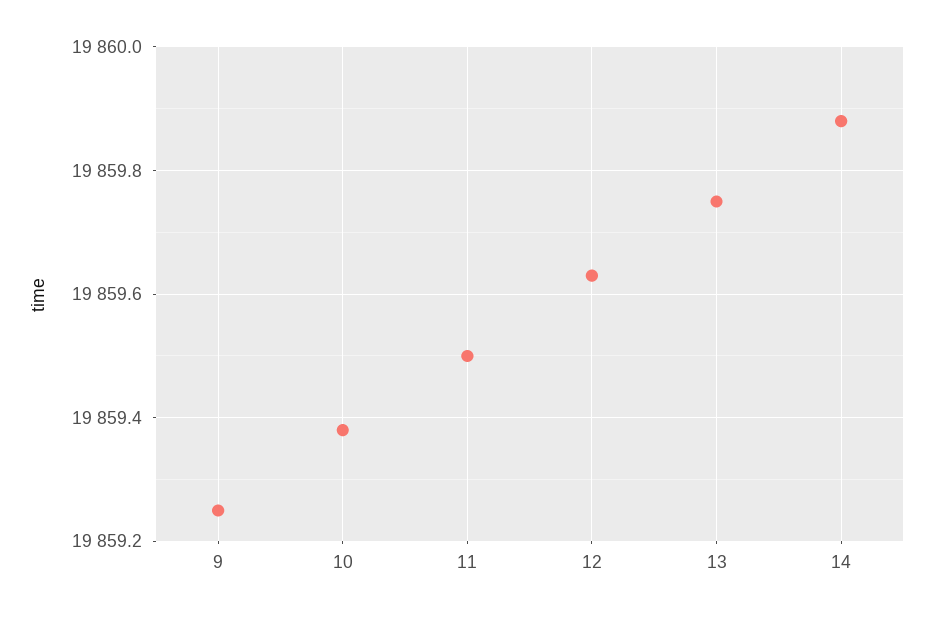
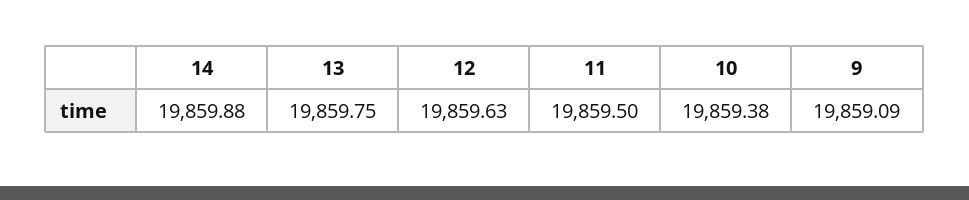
9: 19859.25 -> 19859.09

